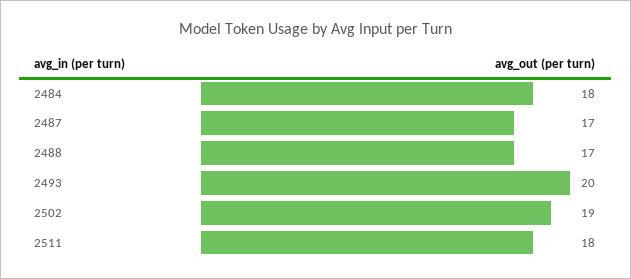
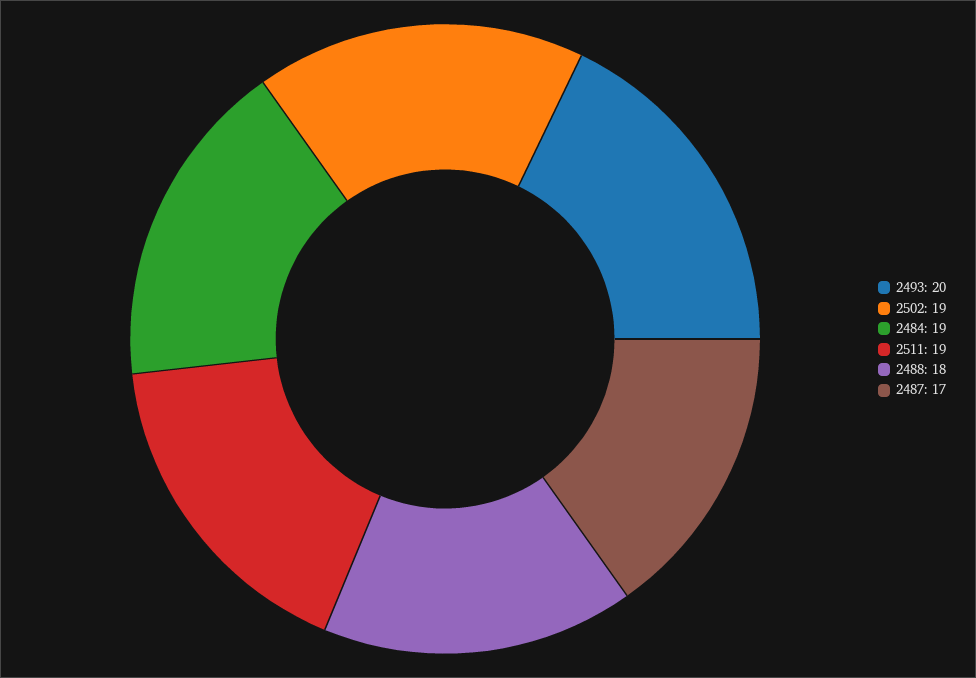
2484: 18 -> 19
2488: 17 -> 18
2511: 18 -> 19

